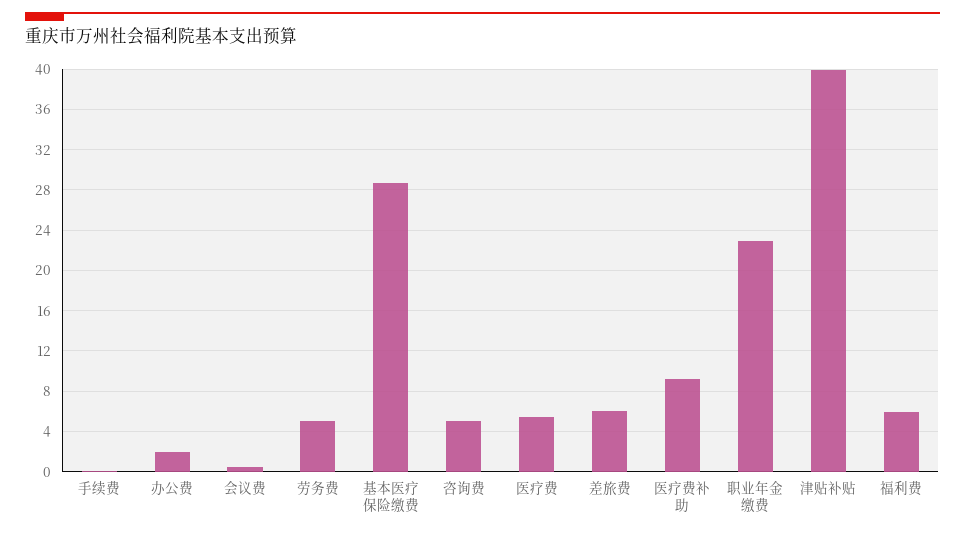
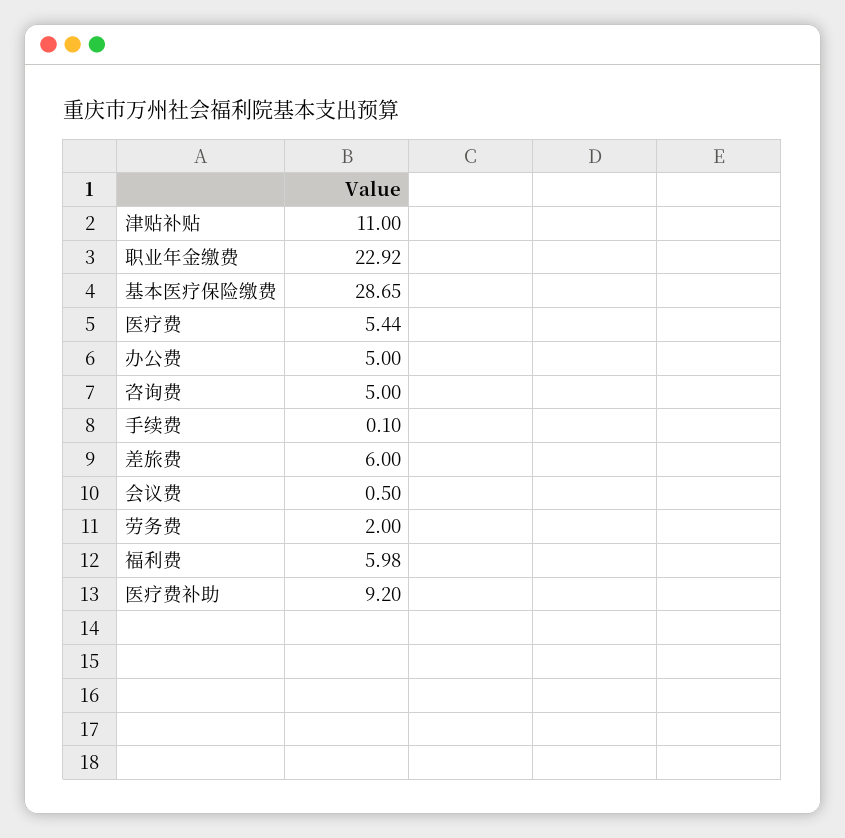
办公费: 2 -> 5
劳务费: 5 -> 2
津贴补贴: 40 -> 11

